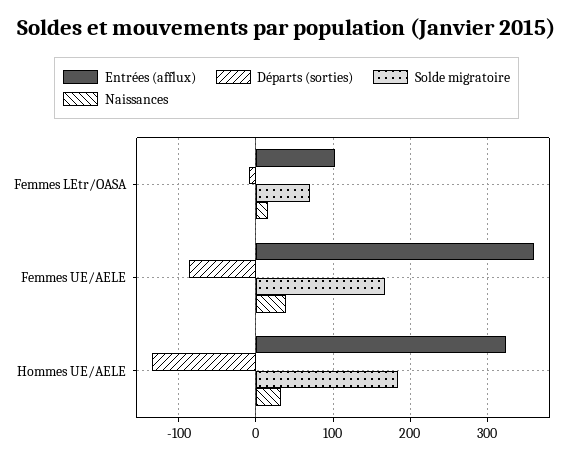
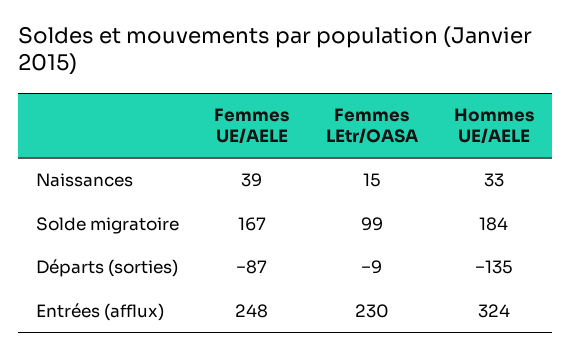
Entrées (afflux), Femmes LEtr/OASA: 100 -> 230
Solde migratoire, Femmes LEtr/OASA: 70 -> 99
Entrées (afflux), Femmes UE/AELE: 360 -> 248

